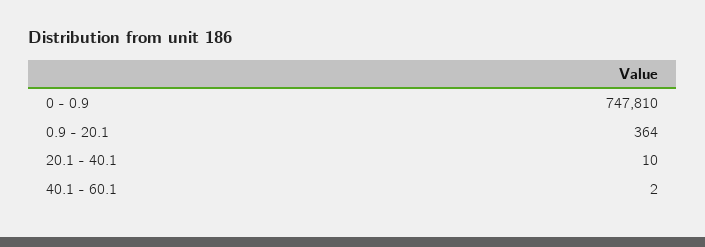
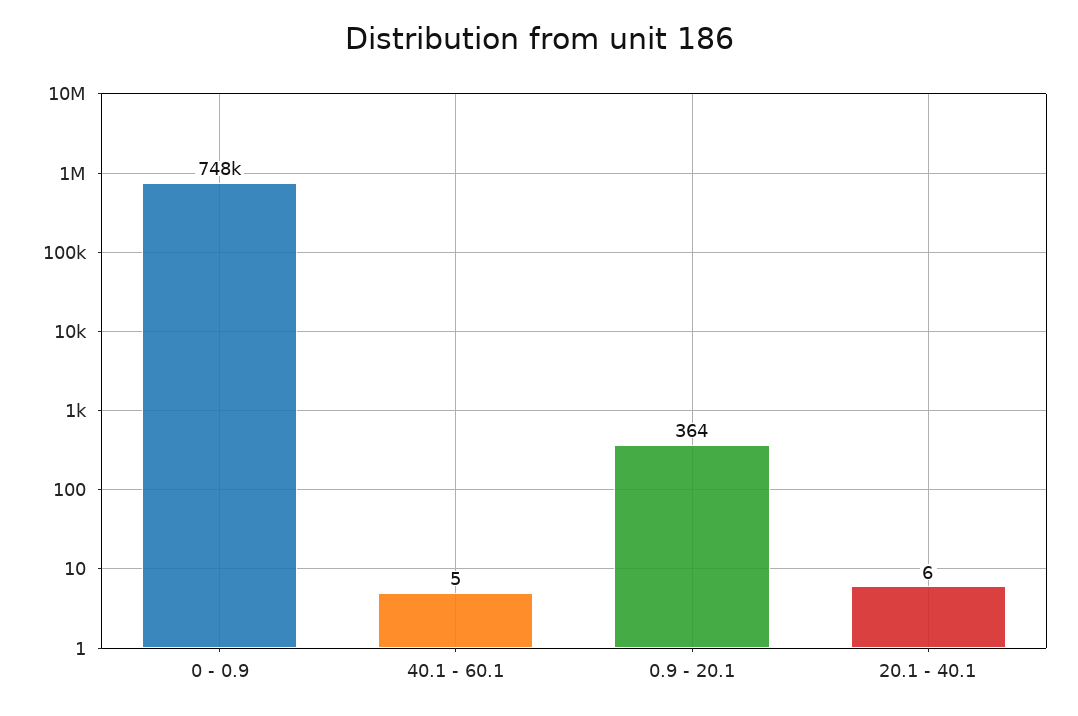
20.1 - 40.1: 10 -> 6
40.1 - 60.1: 2 -> 5

